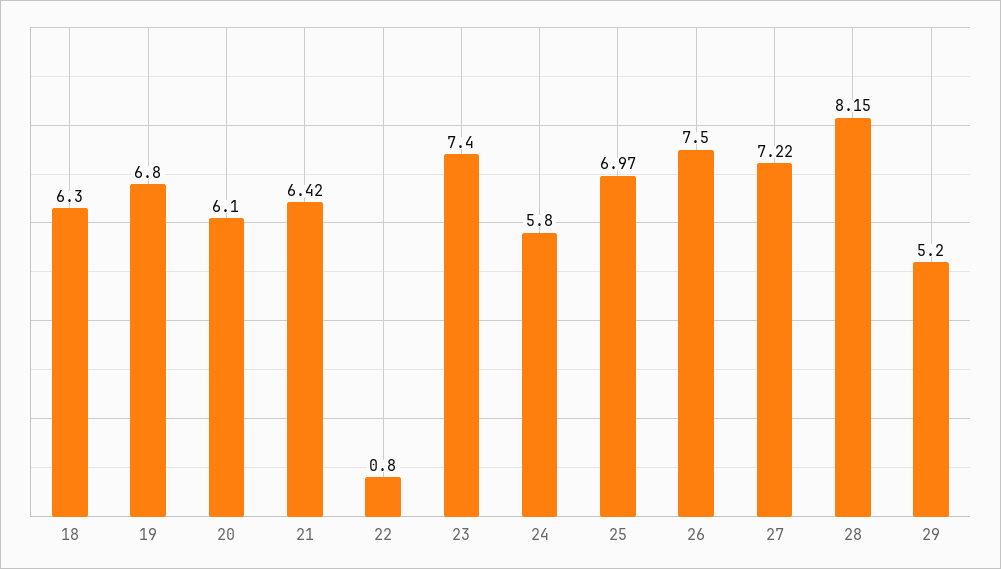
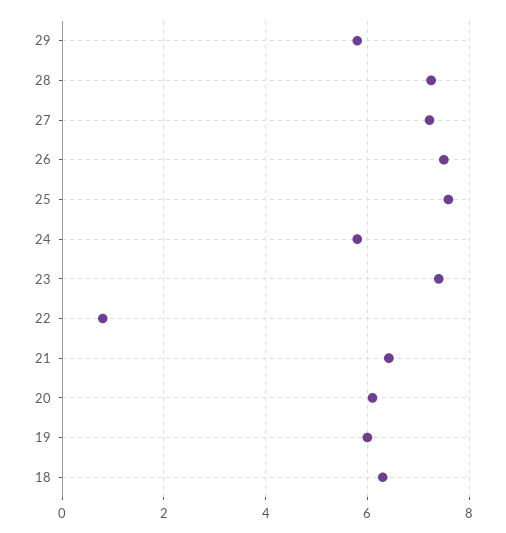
19: 6.8 -> 6
25: 6.97 -> 7.6
28: 8.15 -> 7.2
29: 5.2 -> 5.8

